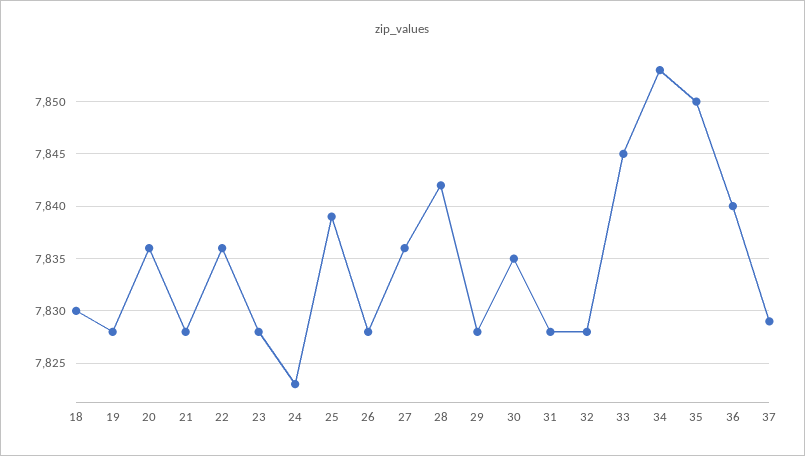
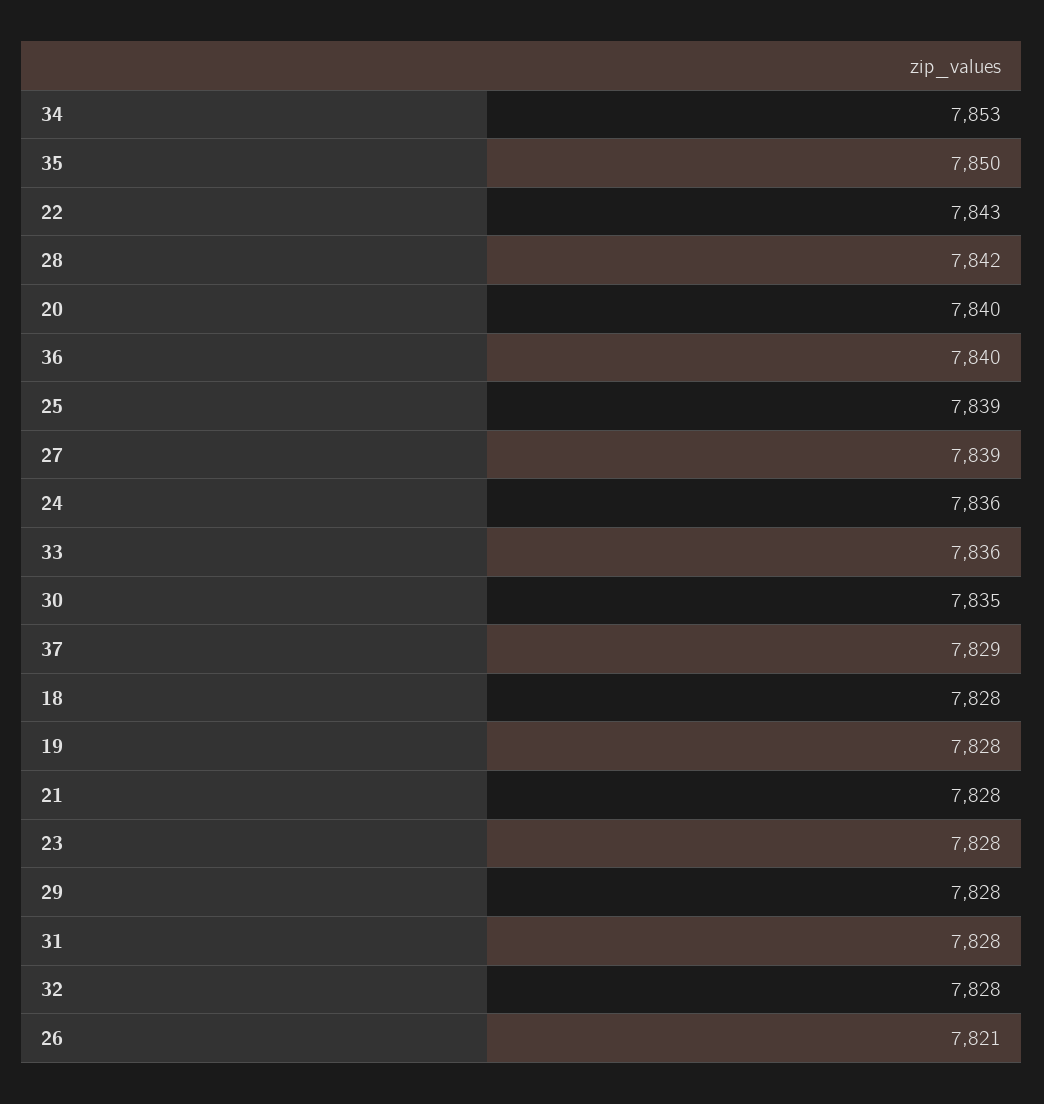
18: 7830 -> 7828
20: 7836 -> 7840
22: 7836 -> 7843
24: 7823 -> 7836
26: 7828 -> 7821
27: 7836 -> 7839
33: 7845 -> 7836

